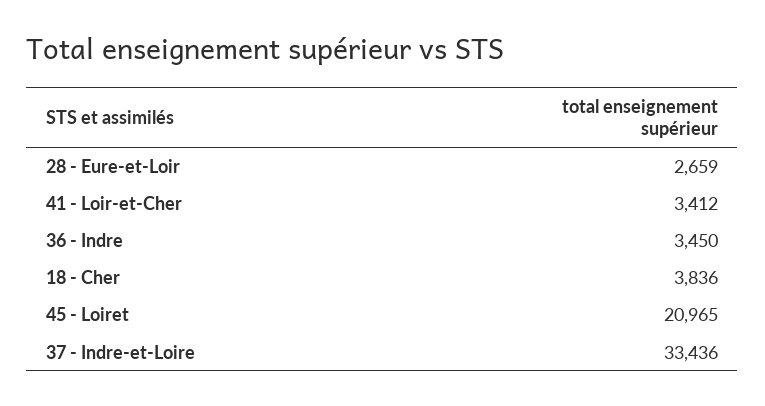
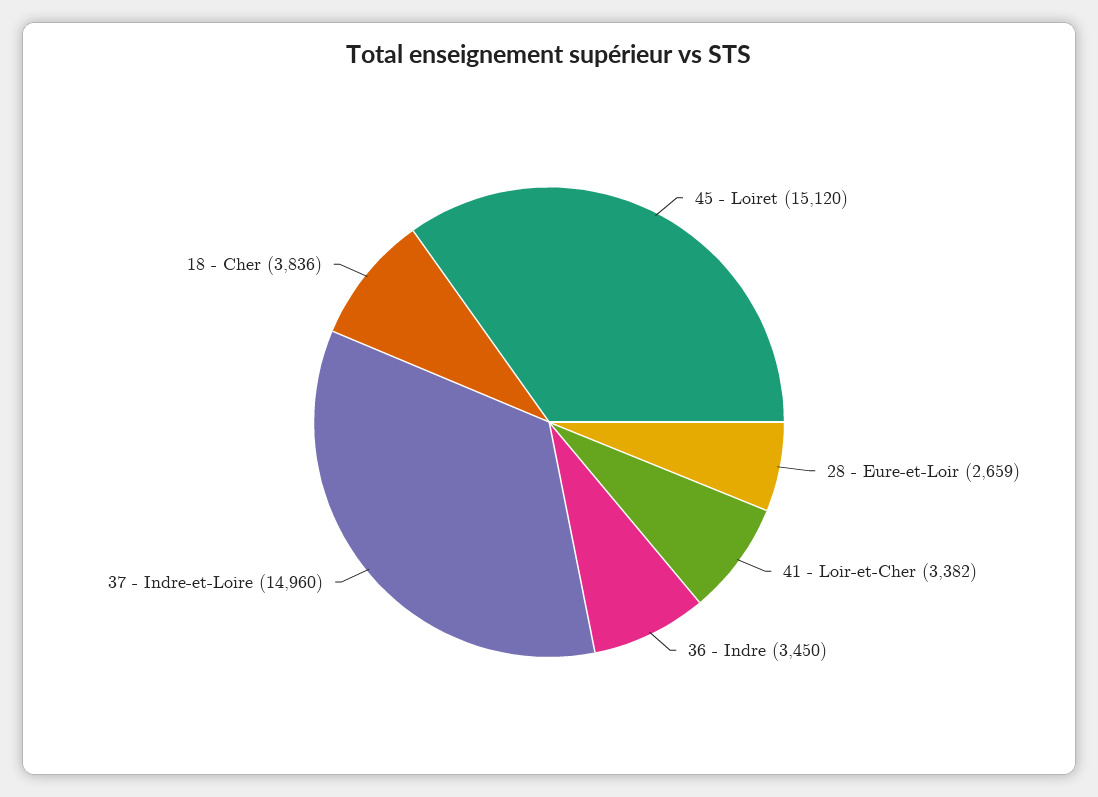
41 - Loir-et-Cher: 3412 -> 3382
45 - Loiret: 20965 -> 15120
37 - Indre-et-Loire: 33436 -> 14960

